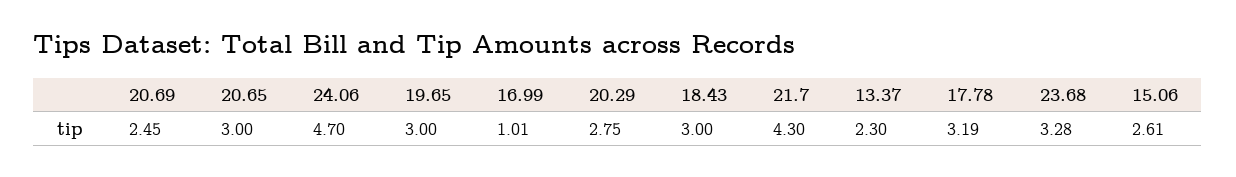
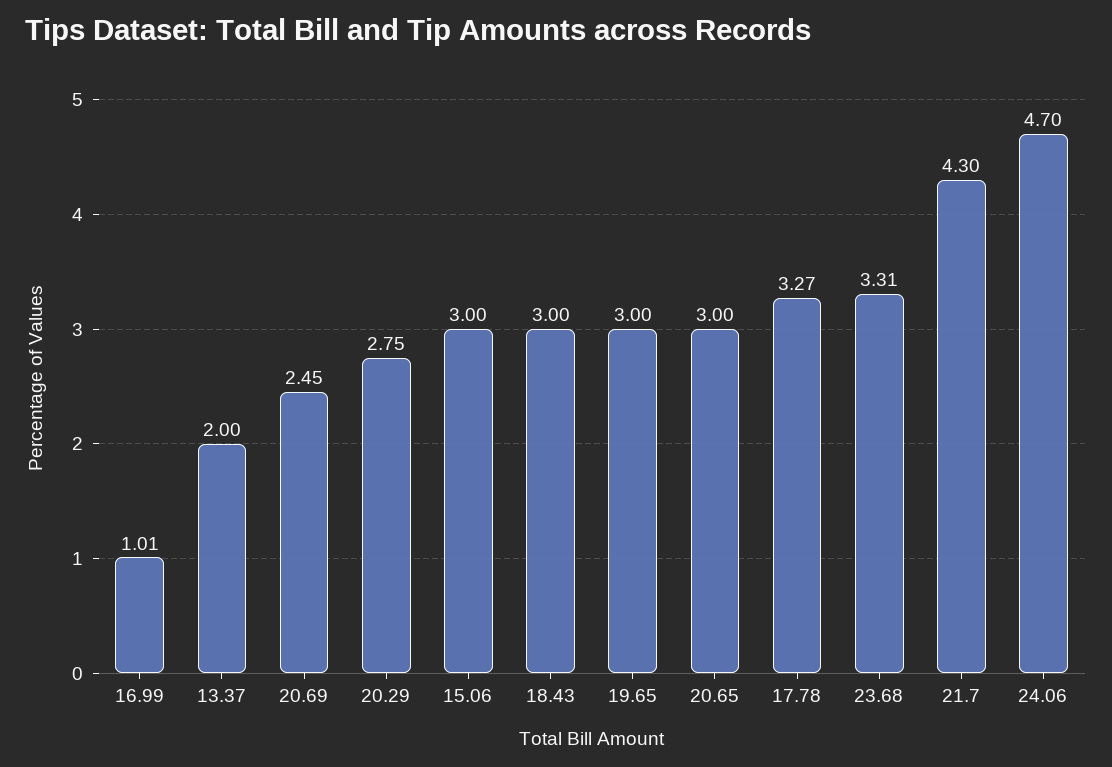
13.37: 2.3 -> 2
17.78: 3.19 -> 3.27
23.68: 3.28 -> 3.31
15.06: 2.61 -> 3

